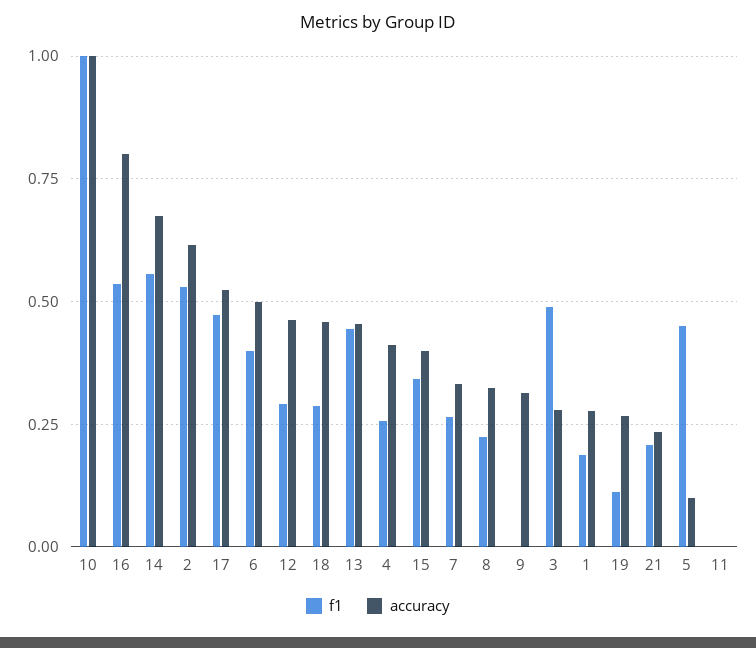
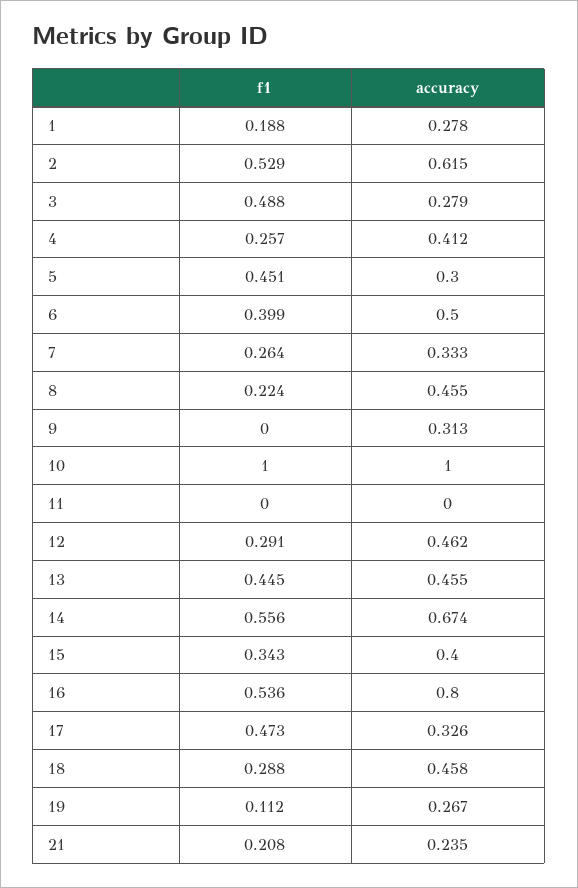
accuracy, 17: 0.525 -> 0.326
accuracy, 8: 0.325 -> 0.455
accuracy, 5: 0.1 -> 0.3

